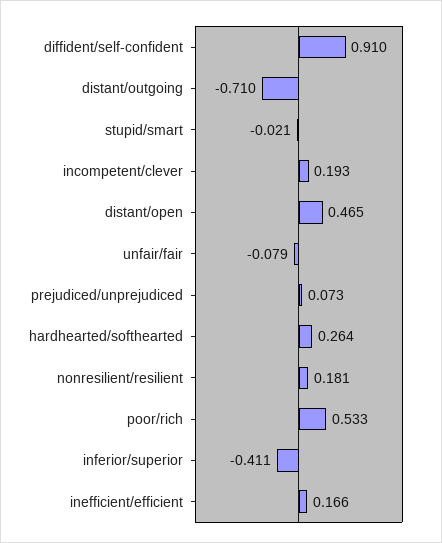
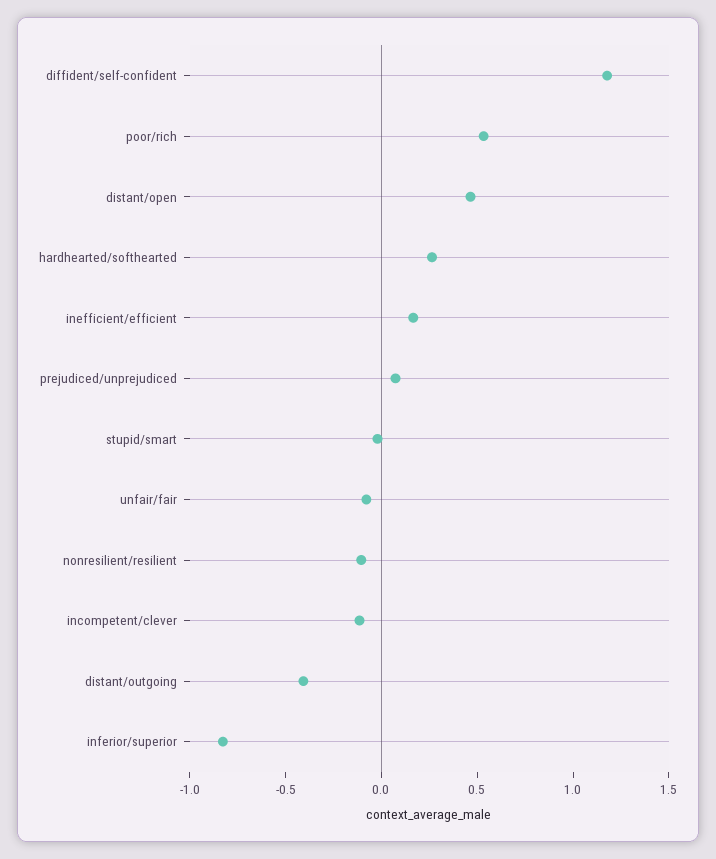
diffident/self-confident: 0.91 -> 1.2
distant/outgoing: -0.71 -> -0.4
incompetent/clever: 0.193 -> -0.1
nonresilient/resilient: 0.181 -> -0.1
inferior/superior: -0.411 -> -0.8

